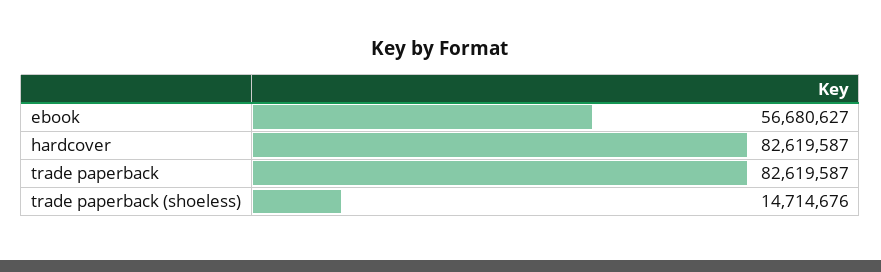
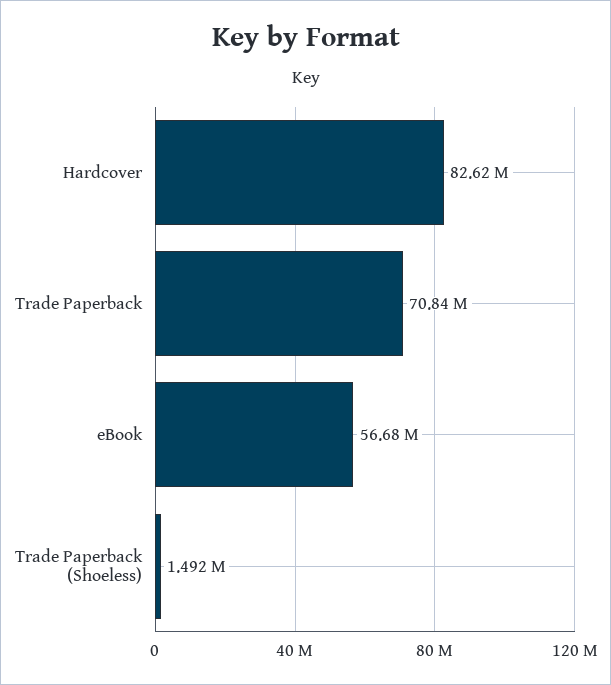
trade paperback: 82619587 -> 70840000
trade paperback (shoeless): 14714676 -> 1492000

